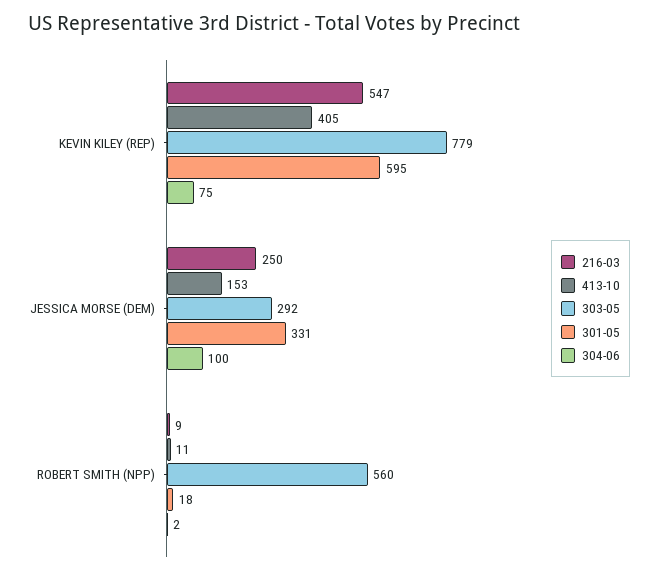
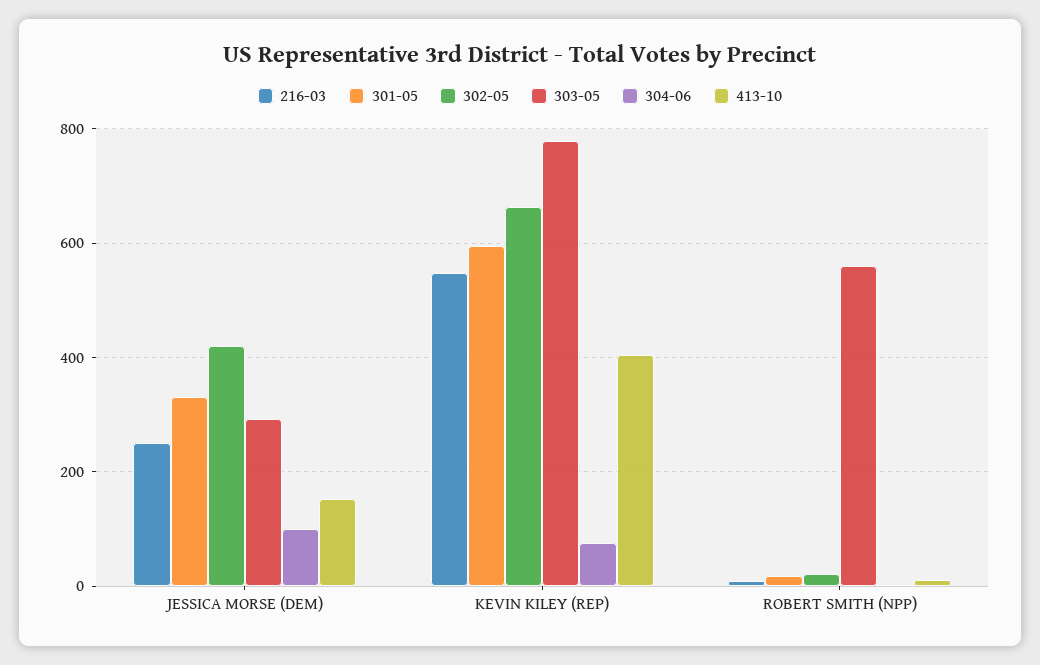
302-05, JESSICA MORSE (DEM): none -> 420
302-05, KEVIN KILEY (REP): none -> 660
302-05, ROBERT SMITH (NPP): none -> 20

